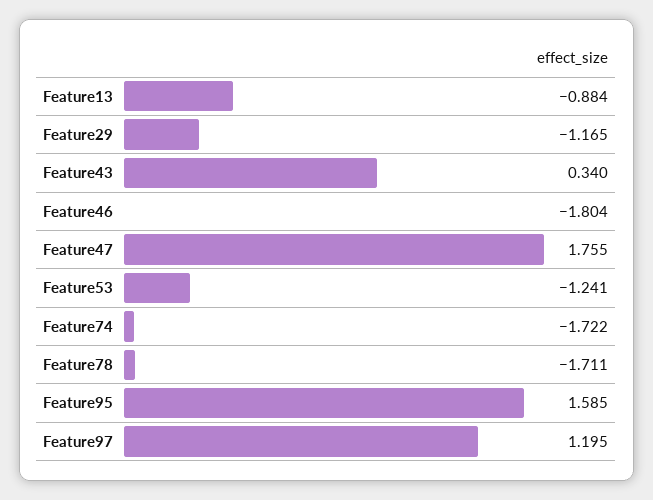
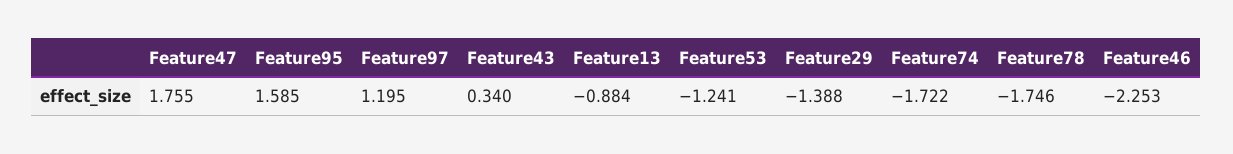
Feature29: -1.165 -> -1.388
Feature46: -1.804 -> -2.253
Feature78: -1.711 -> -1.746

